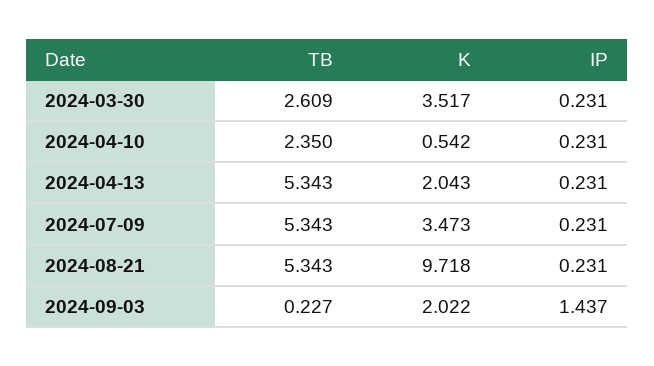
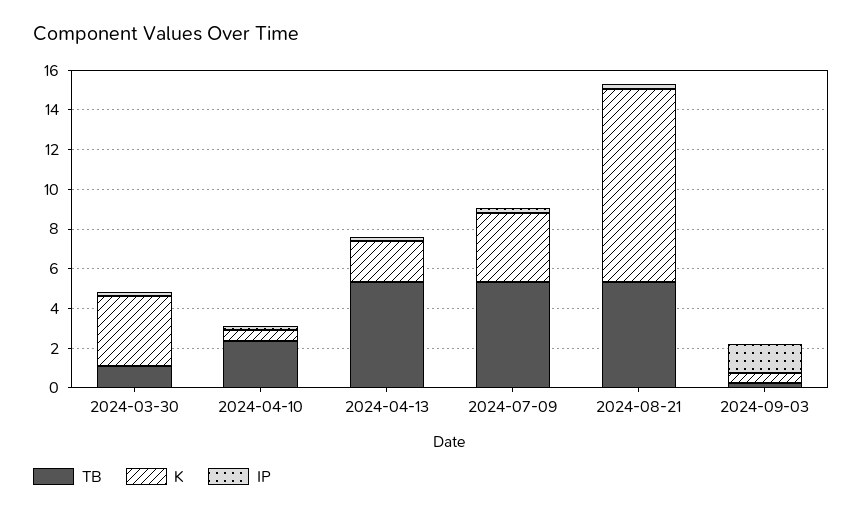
TB, 2024-03-30: 2.609 -> 1
K, 2024-09-03: 2.022 -> 0.5

